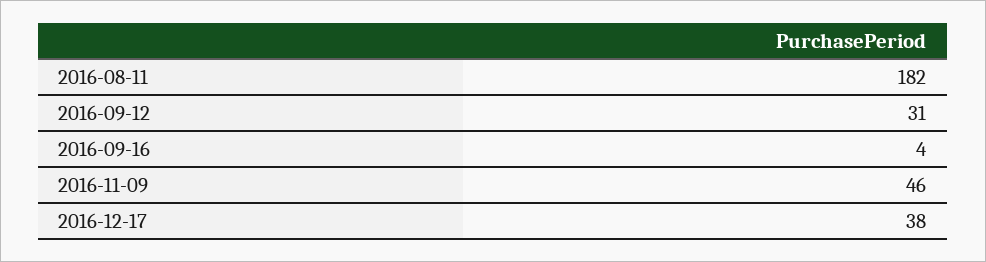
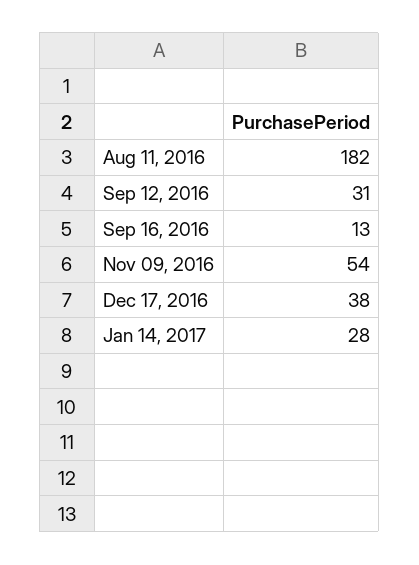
2016-09-16: 4 -> 13
2016-11-09: 46 -> 54
Jan 14, 2017: none -> 28

